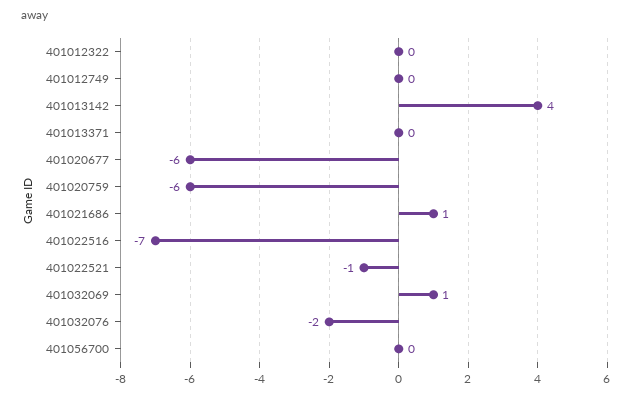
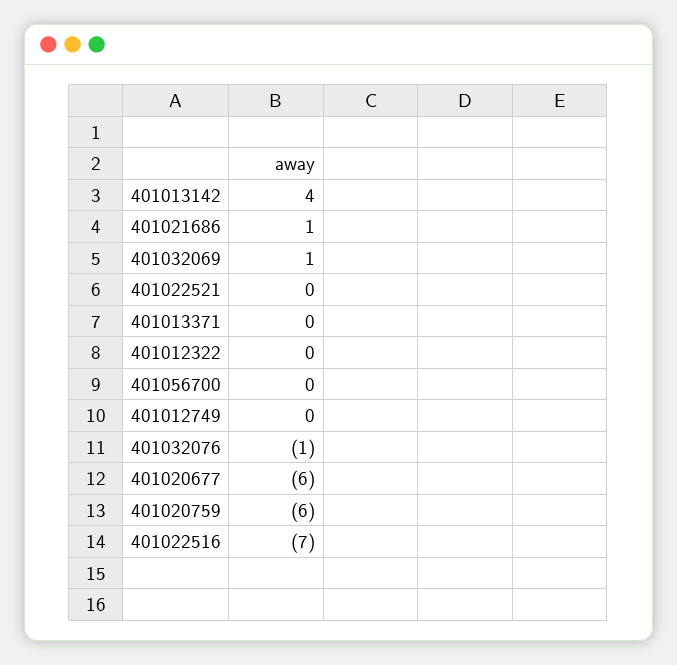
401022521: -1 -> 0
401032076: -2 -> -1

